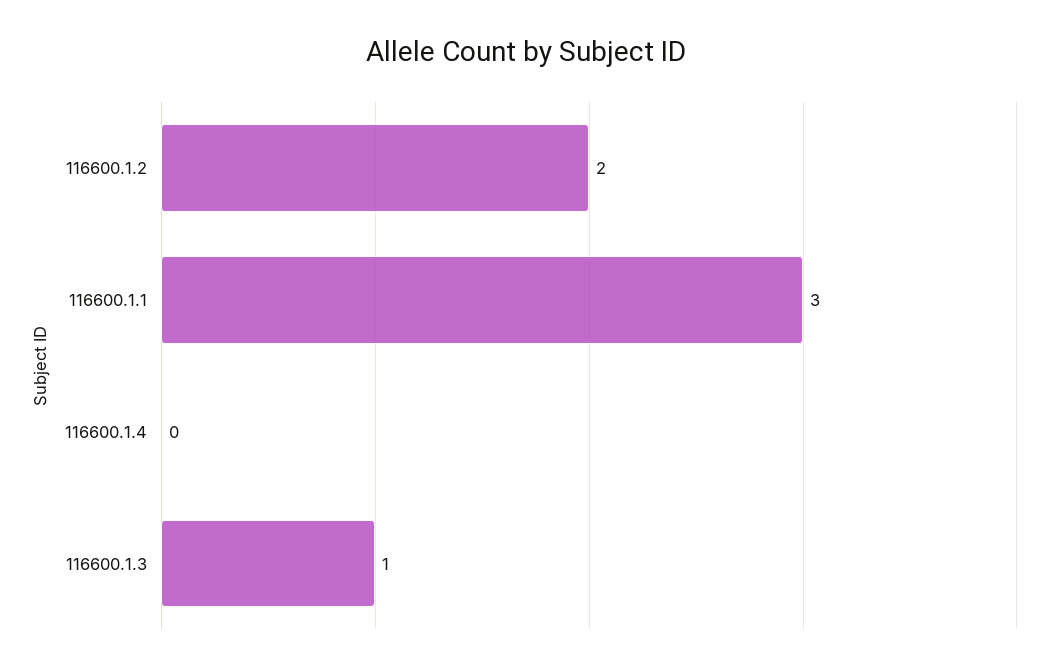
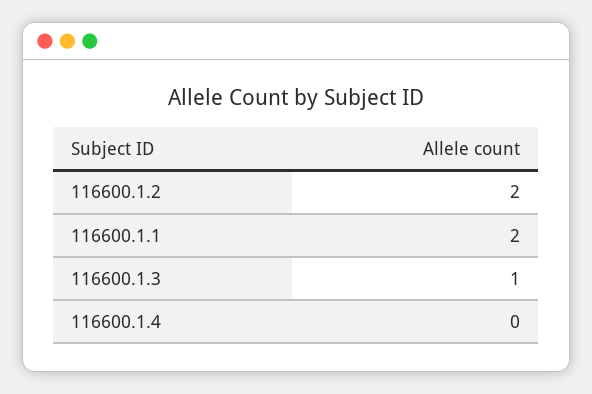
116600.1.1: 3 -> 2

